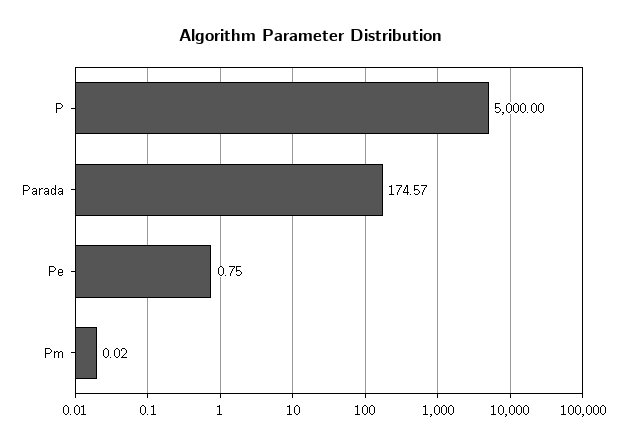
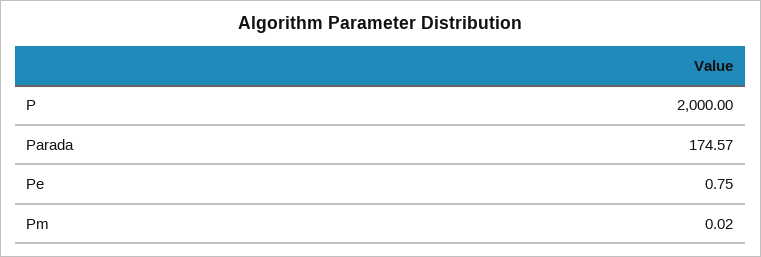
P: 5000 -> 2000

